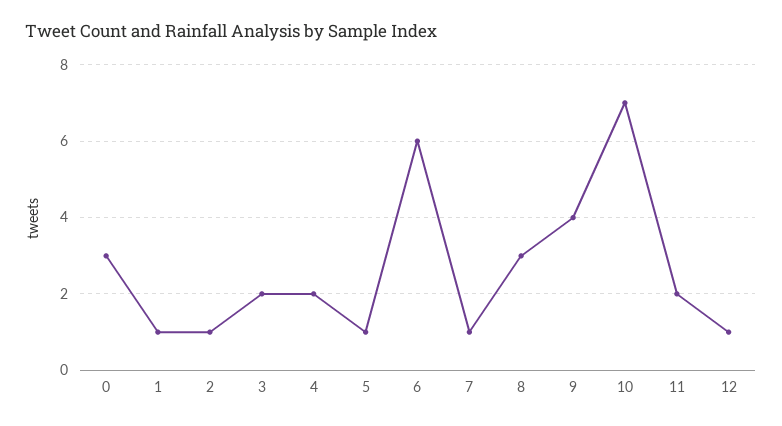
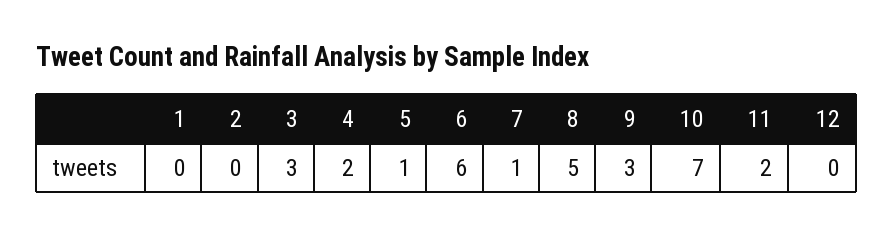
0: 3 -> none
1: 1 -> 0
2: 1 -> 0
3: 2 -> 3
8: 3 -> 5
9: 4 -> 3
12: 1 -> 0

